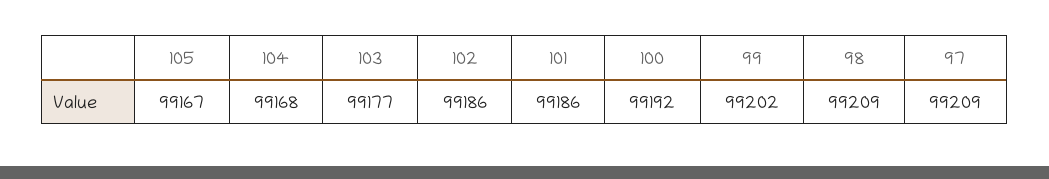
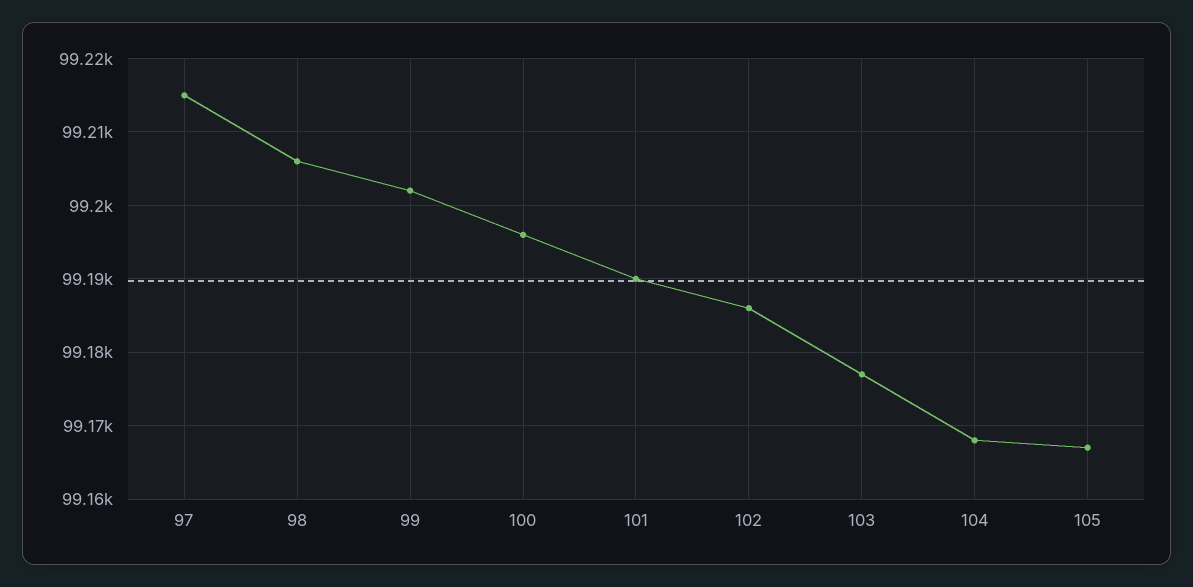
101: 99186 -> 99190
100: 99192 -> 99196
98: 99209 -> 99206
97: 99209 -> 99215

